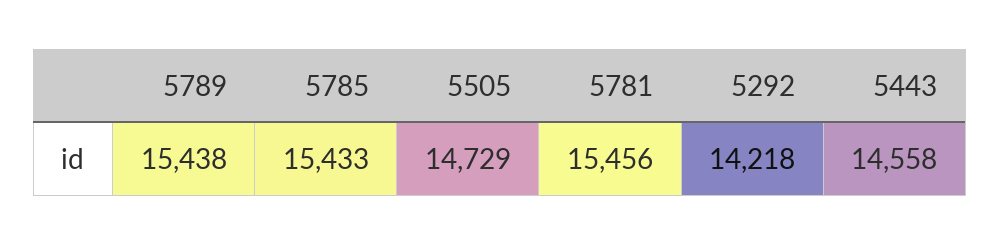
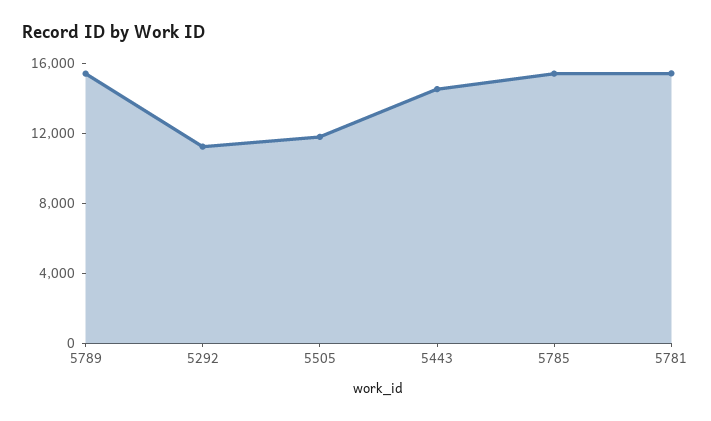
5505: 14729 -> 12000
5292: 14218 -> 11000

